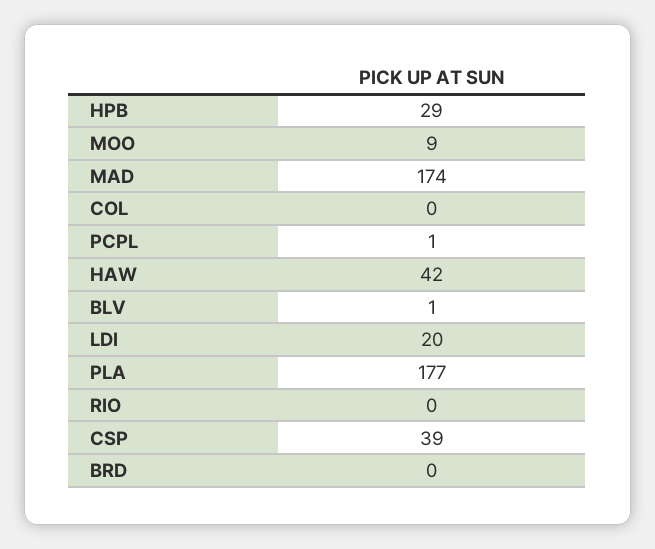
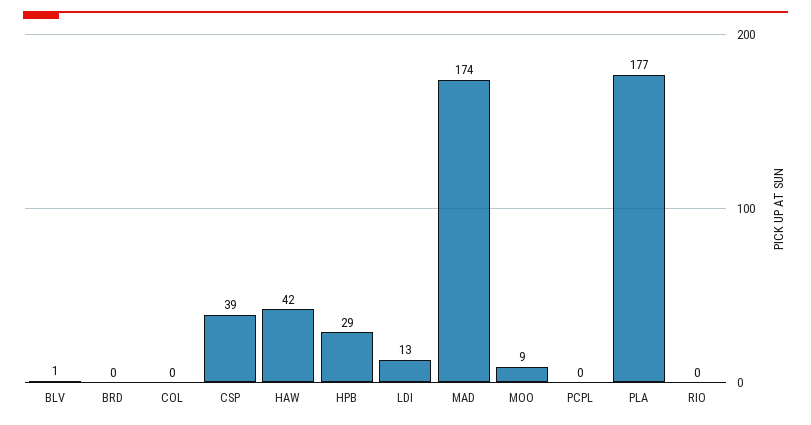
PCPL: 1 -> 0
LDI: 20 -> 13

